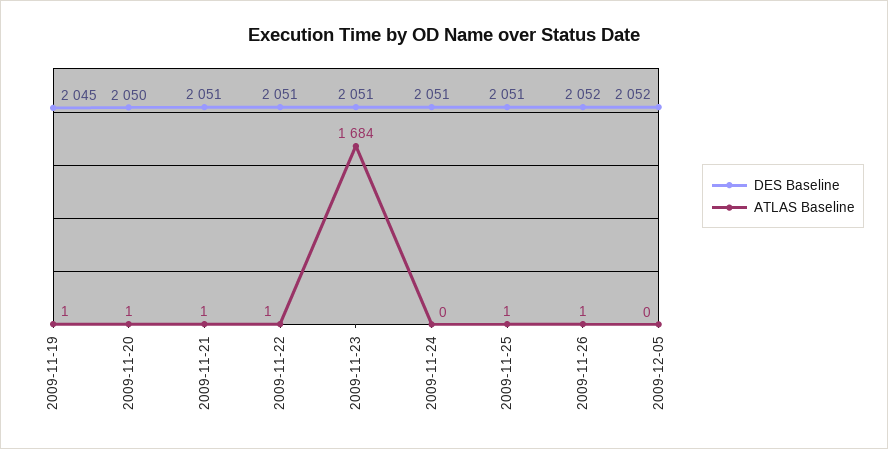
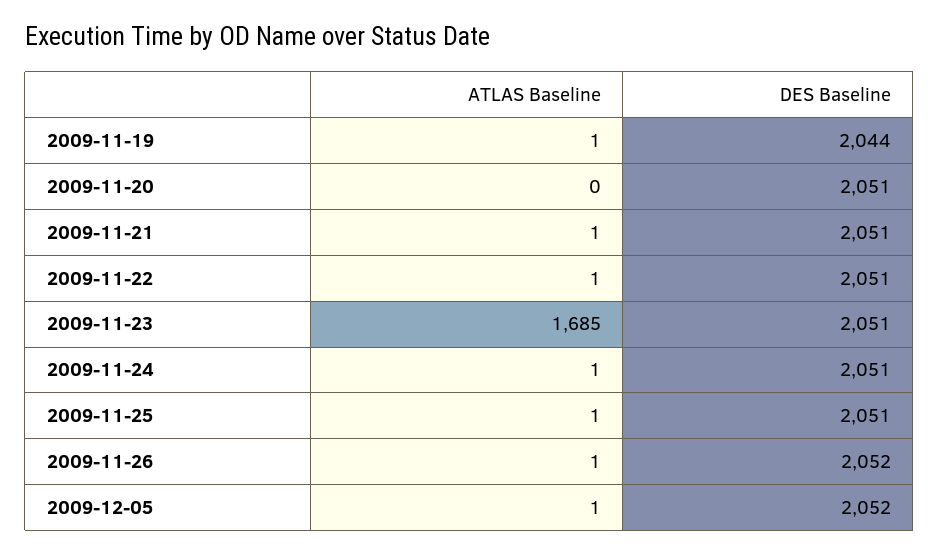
DES Baseline, 2009-11-19: 2045 -> 2044
DES Baseline, 2009-11-20: 2050 -> 2051
ATLAS Baseline, 2009-11-20: 1 -> 0
ATLAS Baseline, 2009-11-23: 1684 -> 1685
ATLAS Baseline, 2009-11-24: 0 -> 1
ATLAS Baseline, 2009-12-05: 0 -> 1

